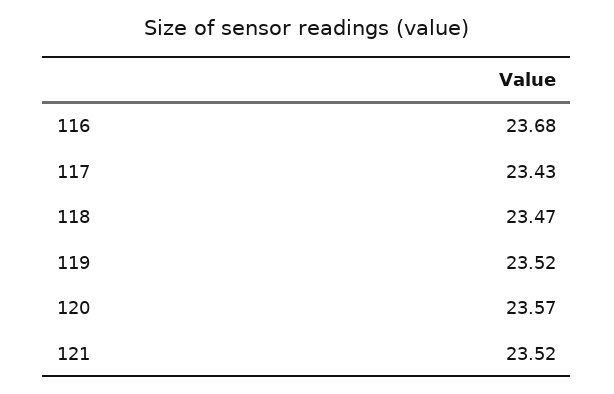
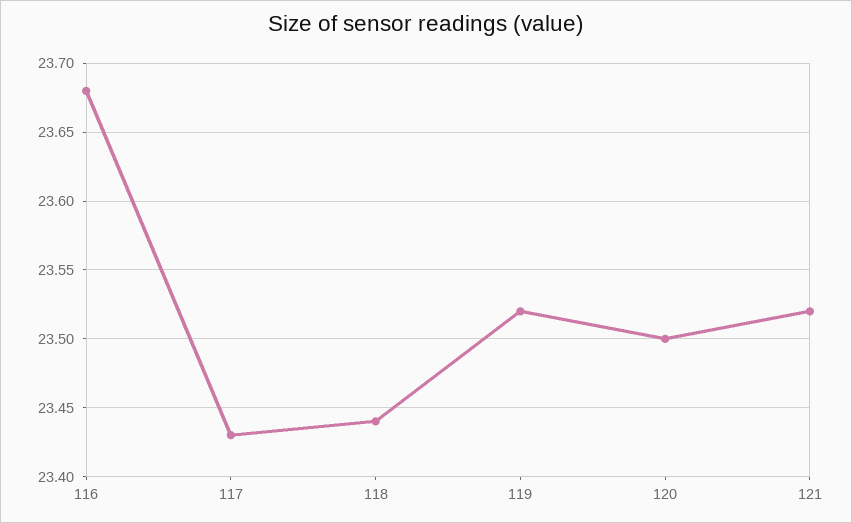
118: 23.47 -> 23.44
120: 23.57 -> 23.5

